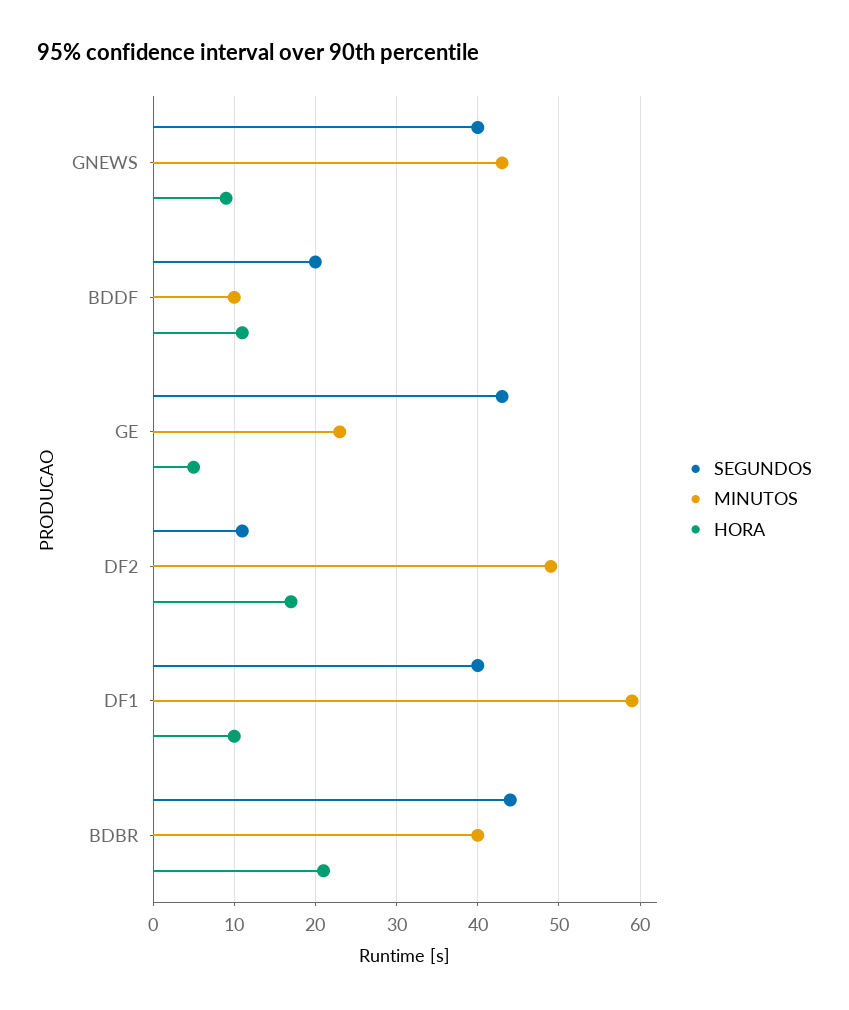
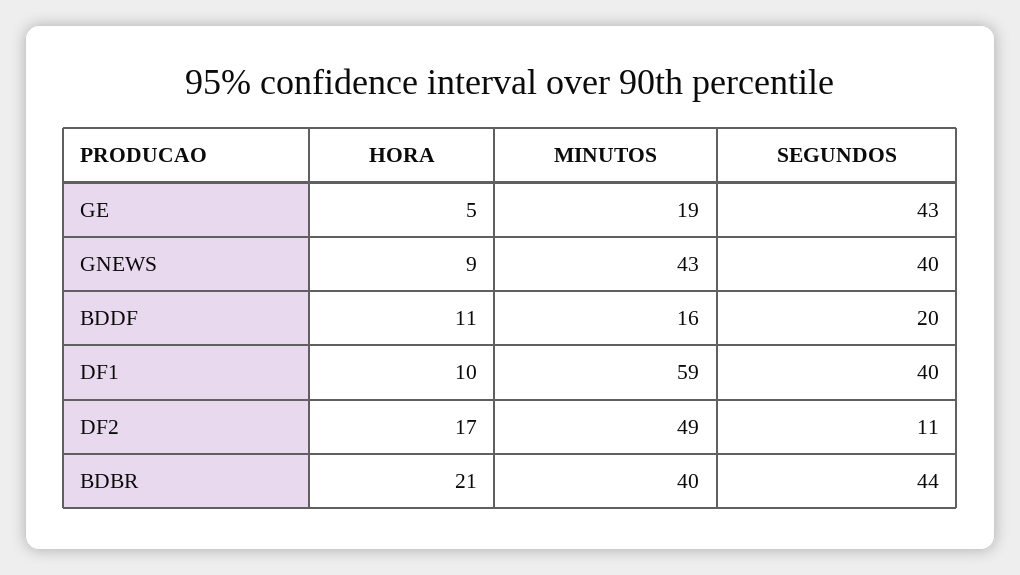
MINUTOS, BDDF: 10 -> 16
MINUTOS, GE: 23 -> 19

